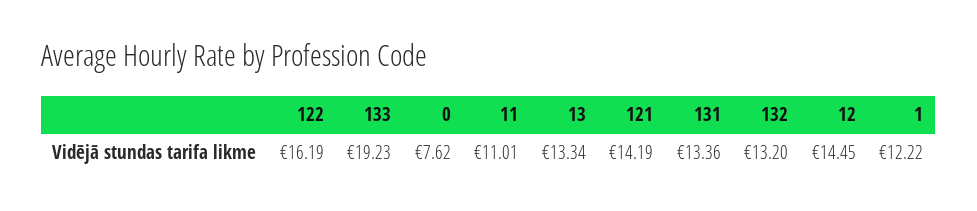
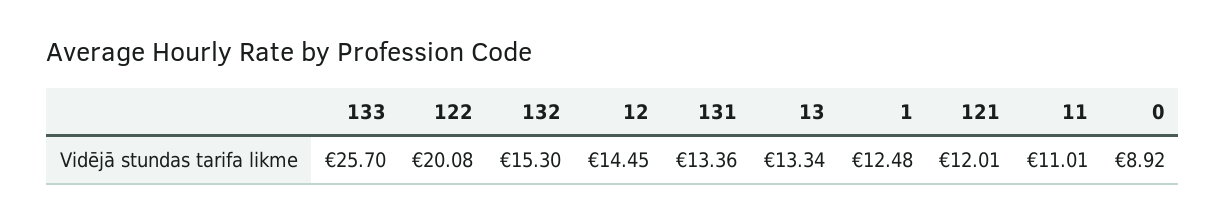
122: 16.19 -> 20.08
133: 19.23 -> 25.7
0: 7.62 -> 8.92
121: 14.19 -> 12.01
132: 13.2 -> 15.3
1: 12.22 -> 12.48

